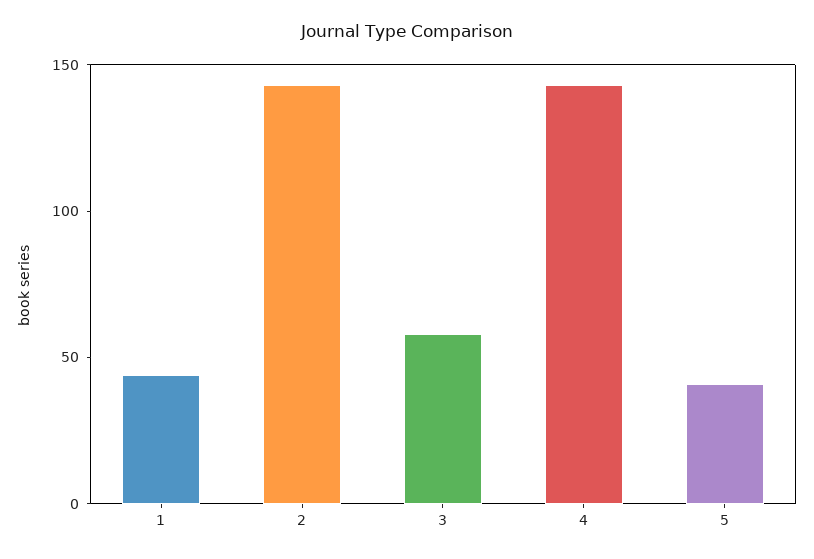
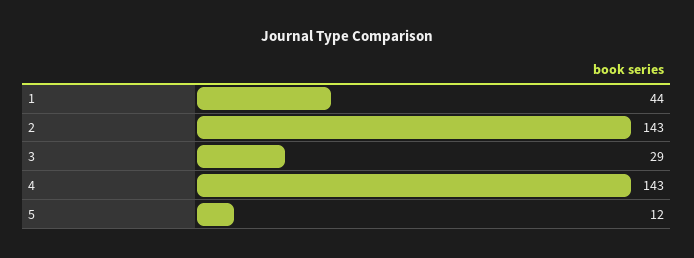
3: 60 -> 29
5: 40 -> 12

